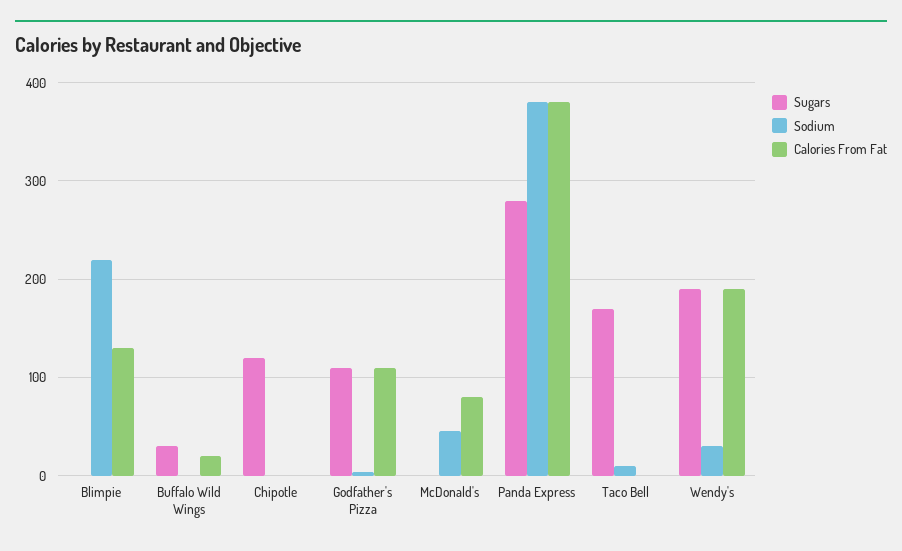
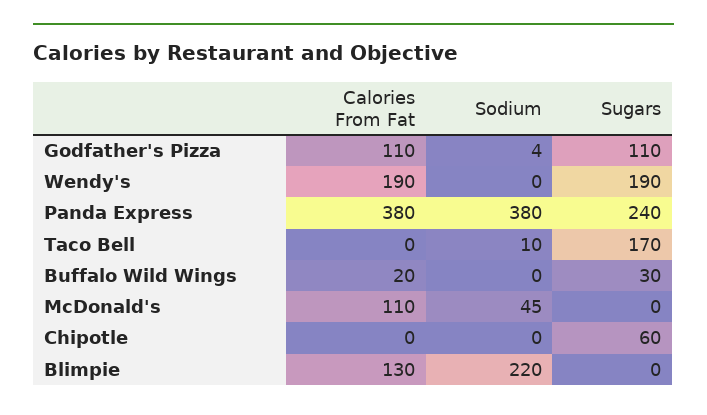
Sugars, Chipotle: 120 -> 60
Calories From Fat, McDonald's: 80 -> 110
Sugars, Panda Express: 280 -> 240
Sodium, Wendy's: 30 -> 0

